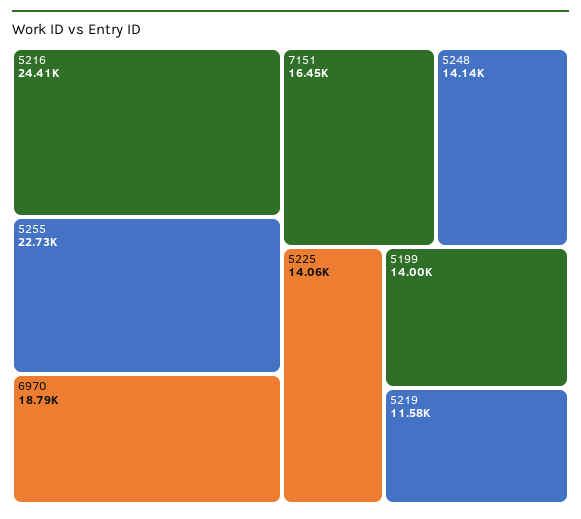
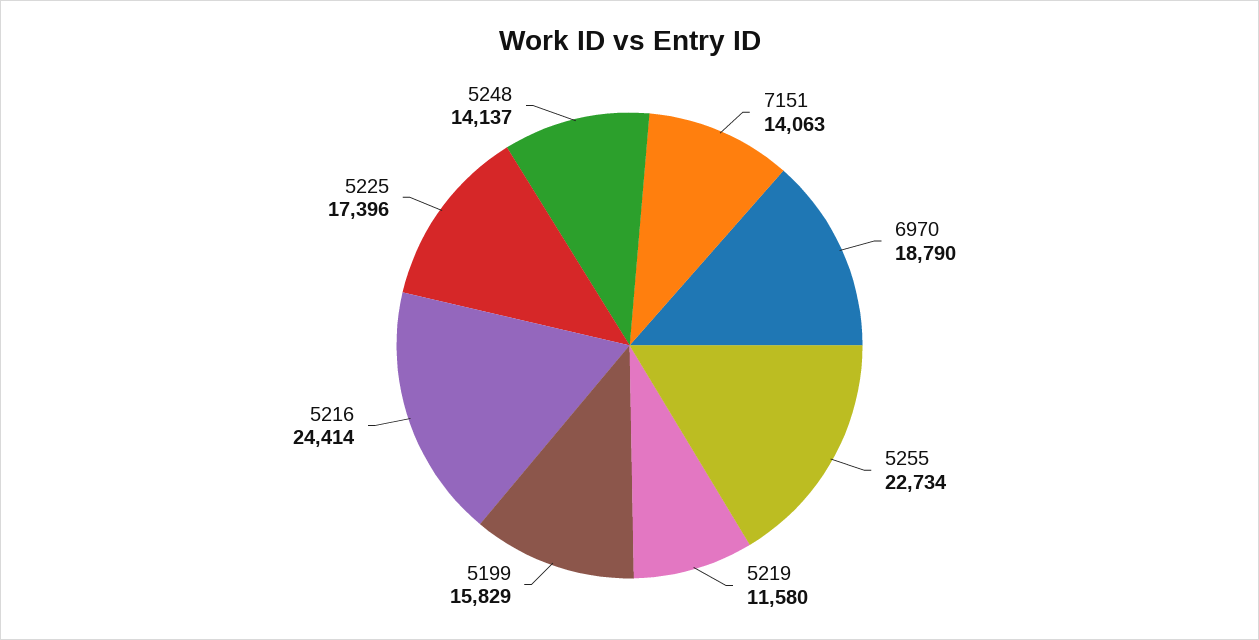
7151: 16450 -> 14063
5225: 14060 -> 17396
5199: 14000 -> 15829

